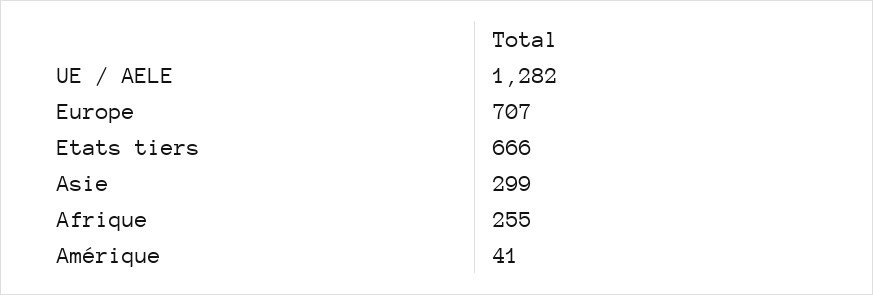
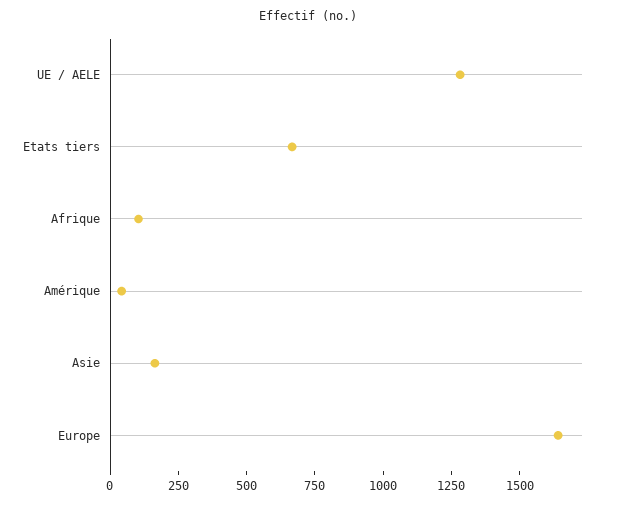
Europe: 707 -> 1650
Asie: 299 -> 150
Afrique: 255 -> 100

